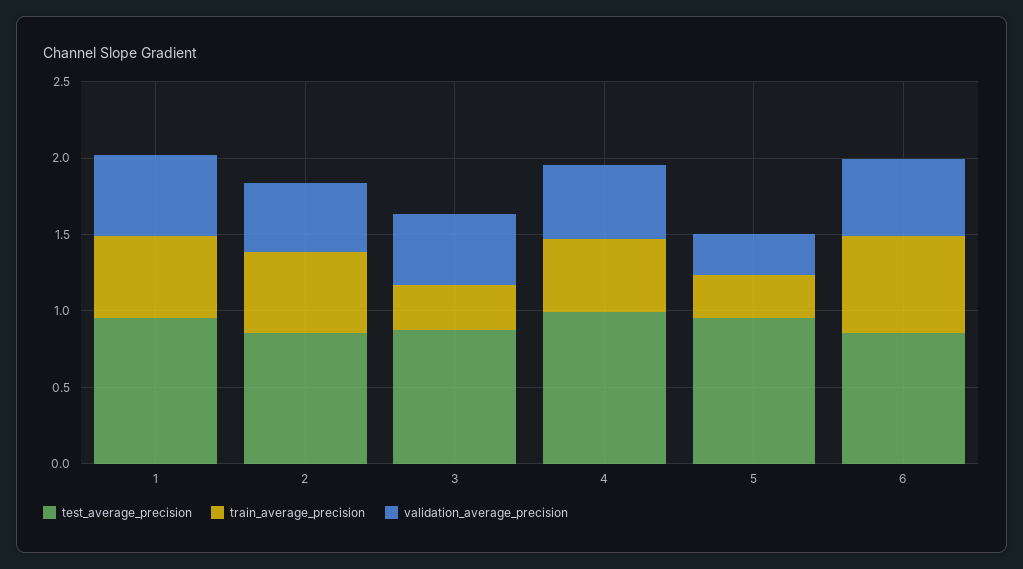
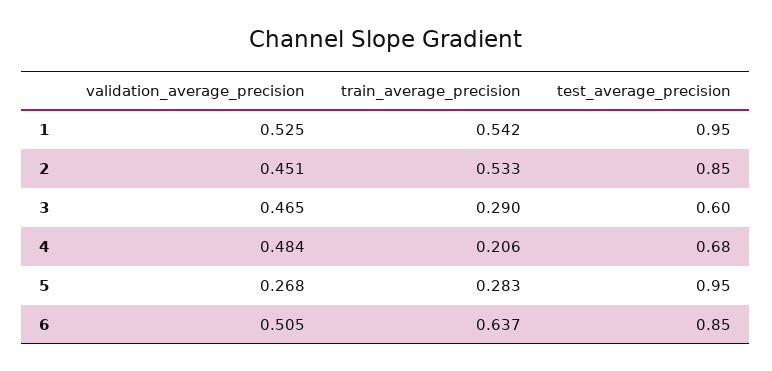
test_average_precision, 3: 0.9 -> 0.6
test_average_precision, 4: 1 -> 0.68
train_average_precision, 4: 0.5 -> 0.206

